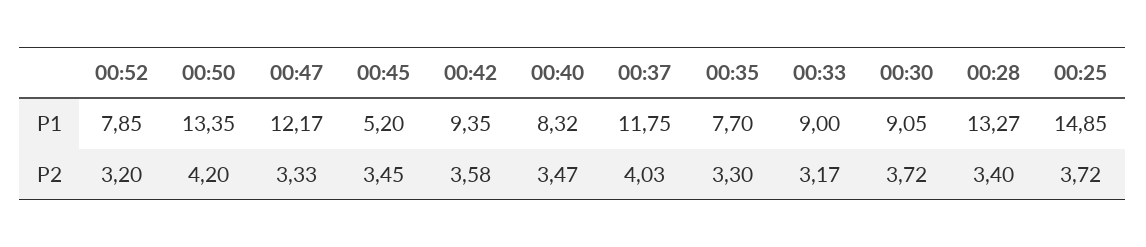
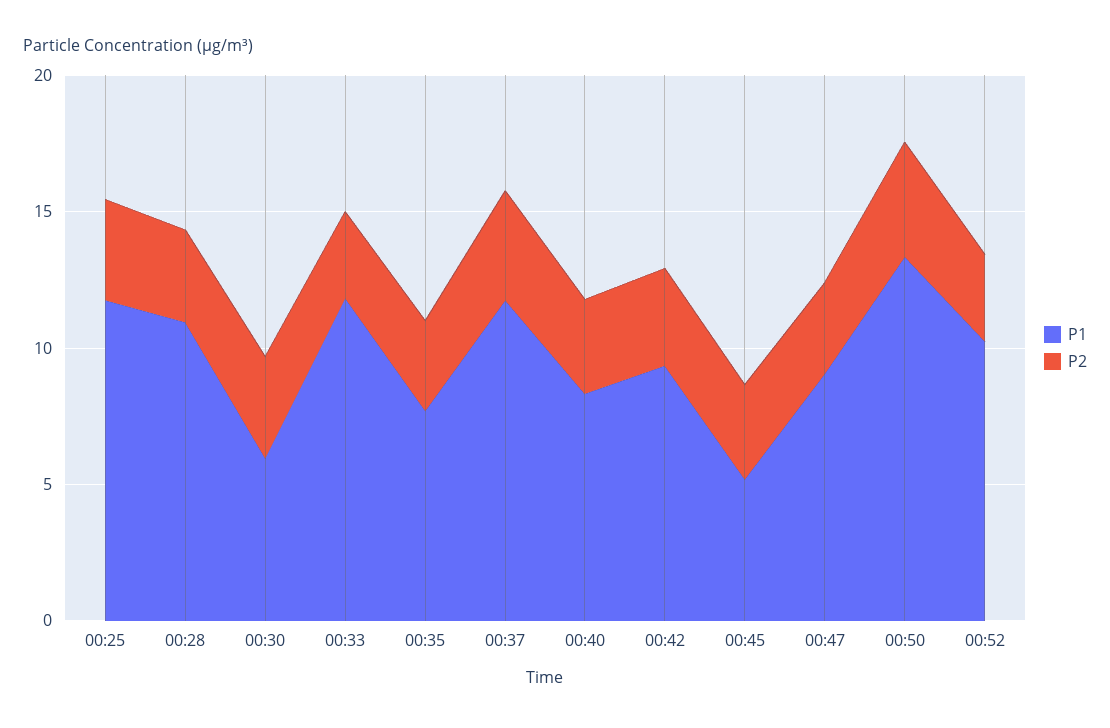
P1, 00:52: 7.85 -> 10
P1, 00:47: 12.17 -> 9
P1, 00:33: 9 -> 12
P1, 00:30: 9.05 -> 6
P1, 00:28: 13.27 -> 11
P1, 00:25: 14.85 -> 12

